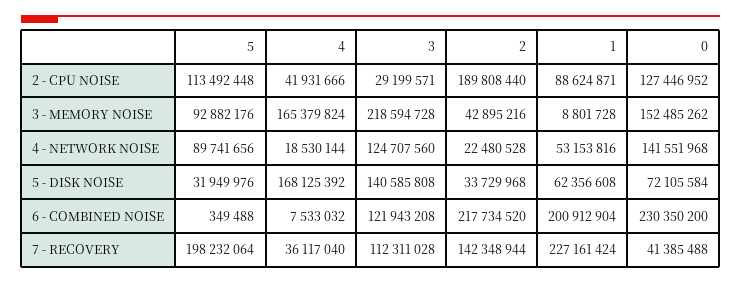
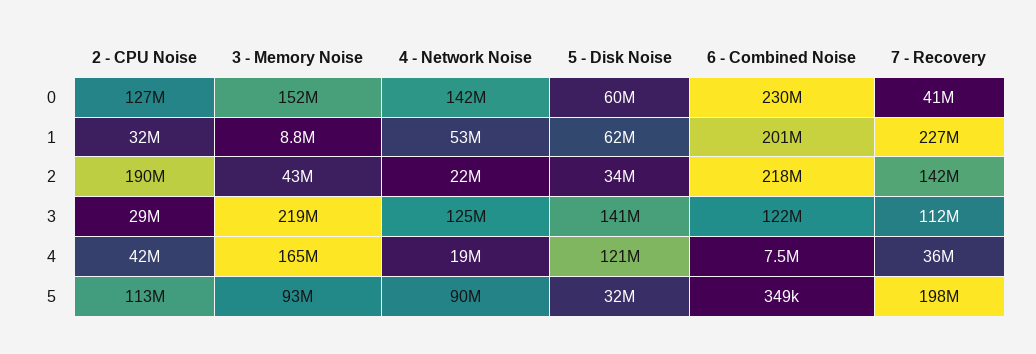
1, 2 - CPU NOISE: 88624871 -> 32000000
4, 5 - DISK NOISE: 168125392 -> 121000000
0, 5 - DISK NOISE: 72105584 -> 60000000

